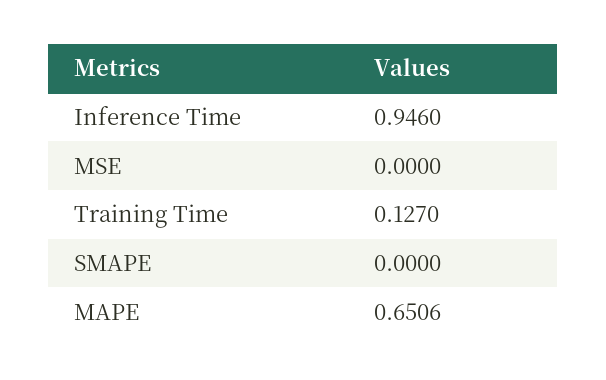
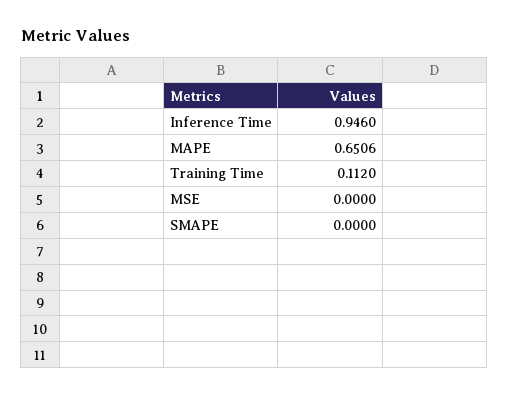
Training Time: 0.127 -> 0.112

